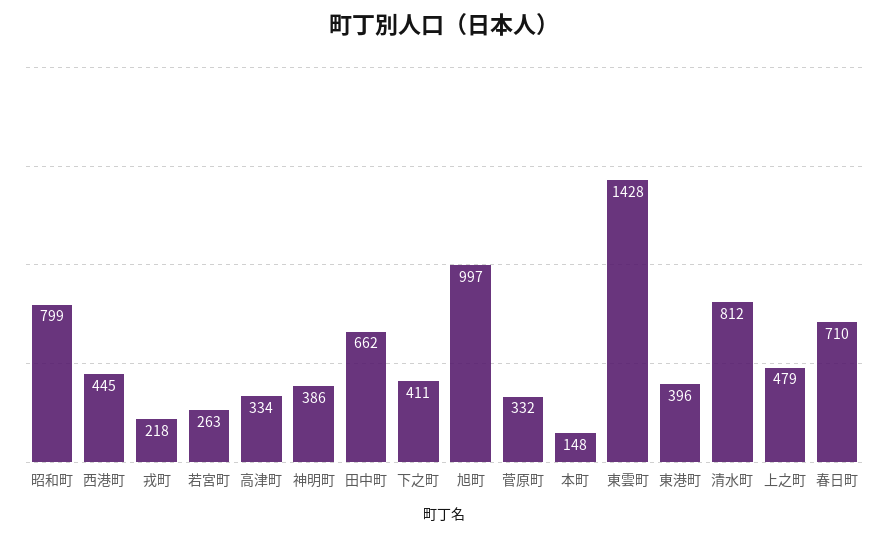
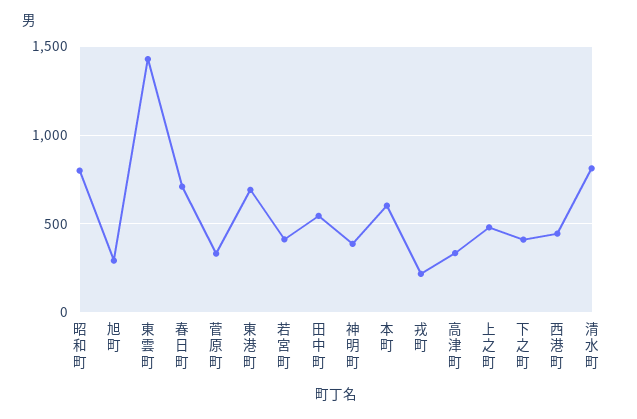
若宮町: 263 -> 400
田中町: 662 -> 550
旭町: 997 -> 300
本町: 148 -> 600
東港町: 396 -> 700

